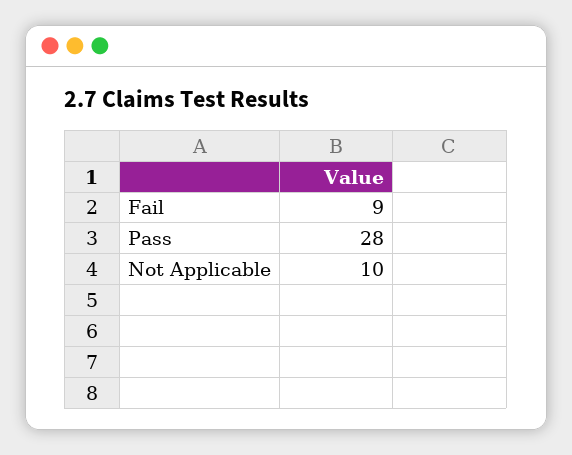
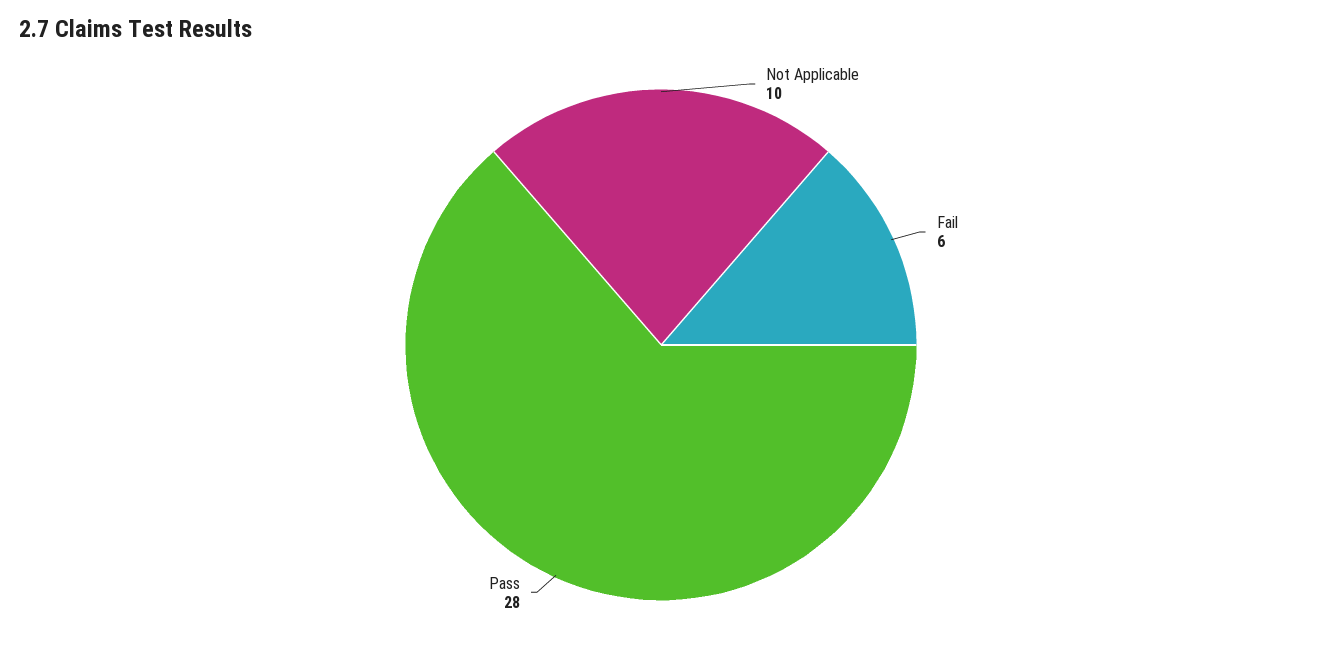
Fail: 9 -> 6

